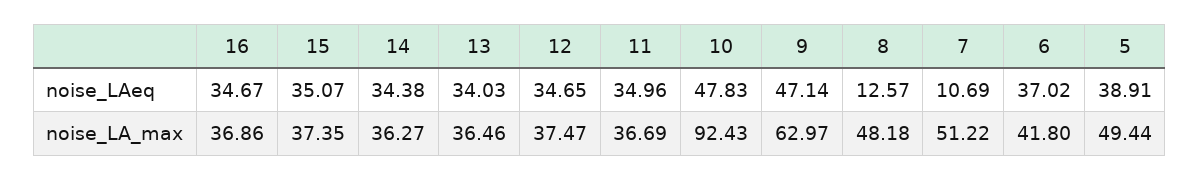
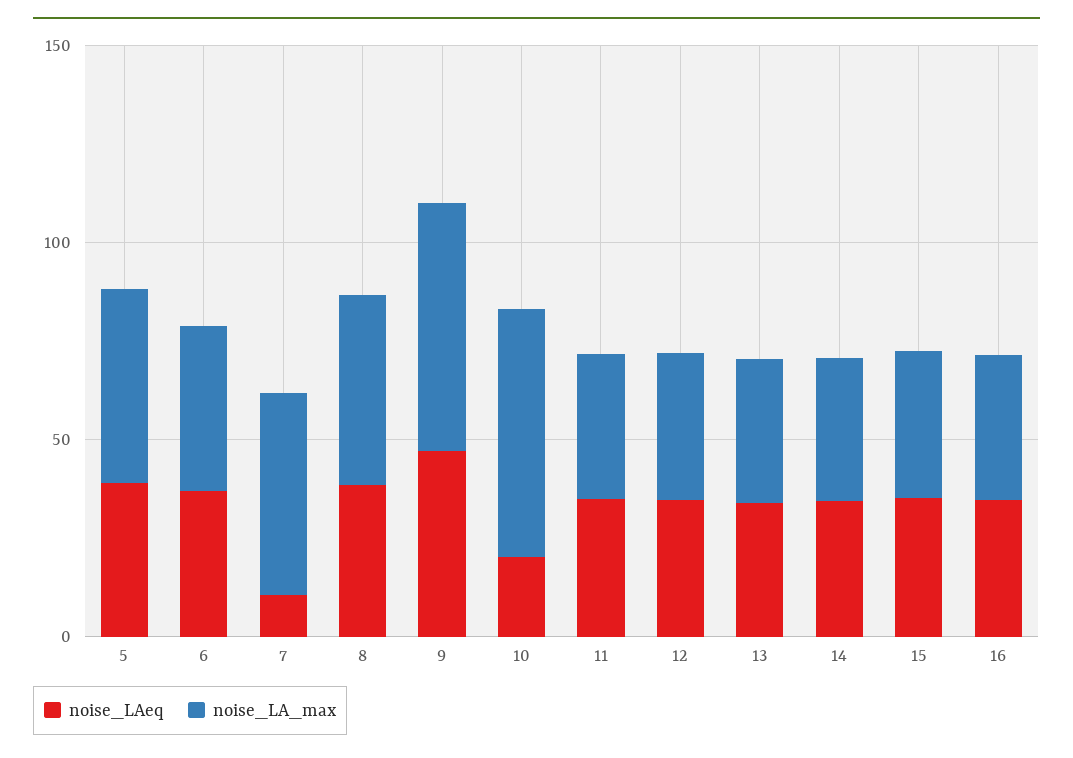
noise_LAeq, 10: 47.83 -> 20
noise_LAeq, 8: 12.57 -> 40
noise_LA_max, 10: 92.43 -> 60

